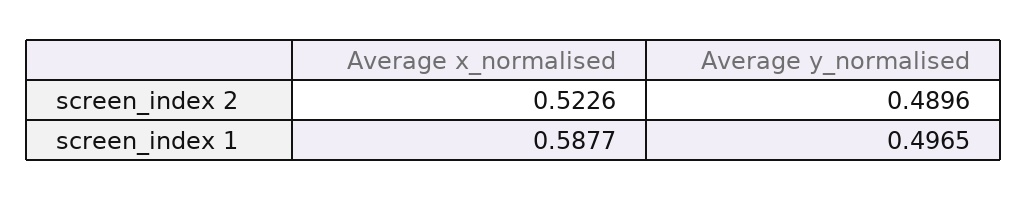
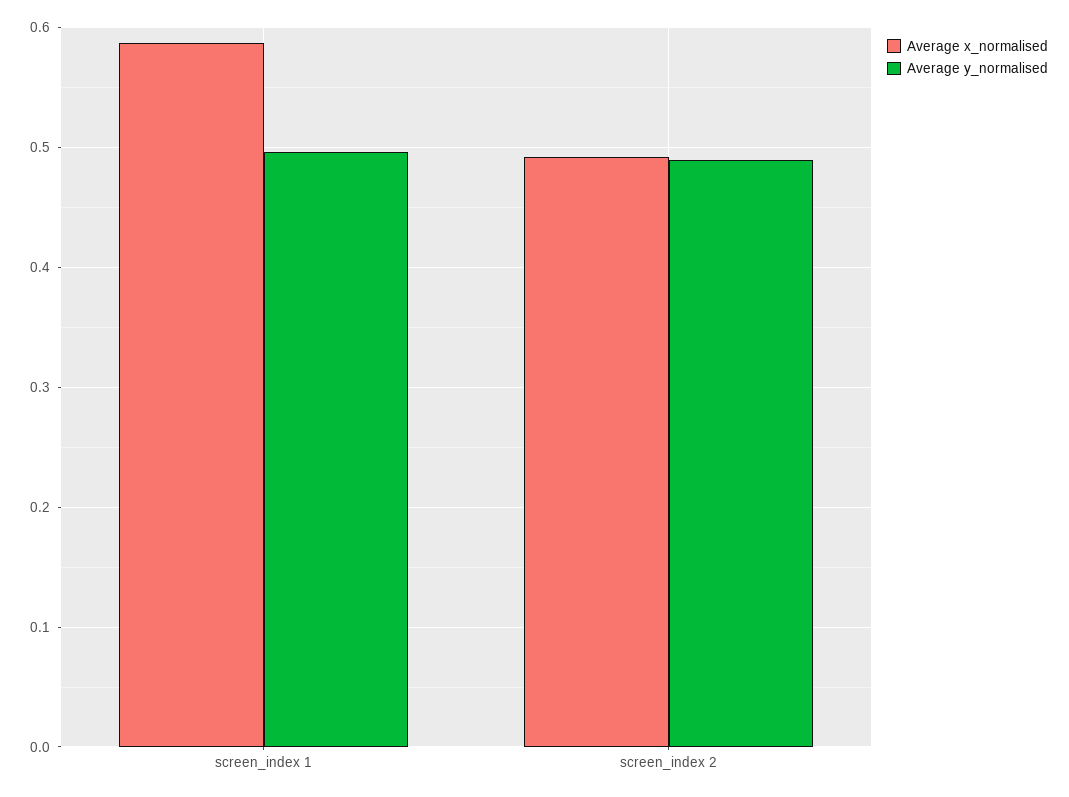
Average x_normalised, screen_index 2: 0.5226 -> 0.49

